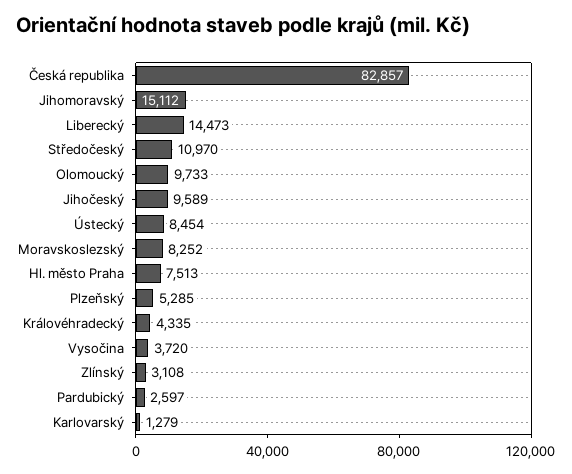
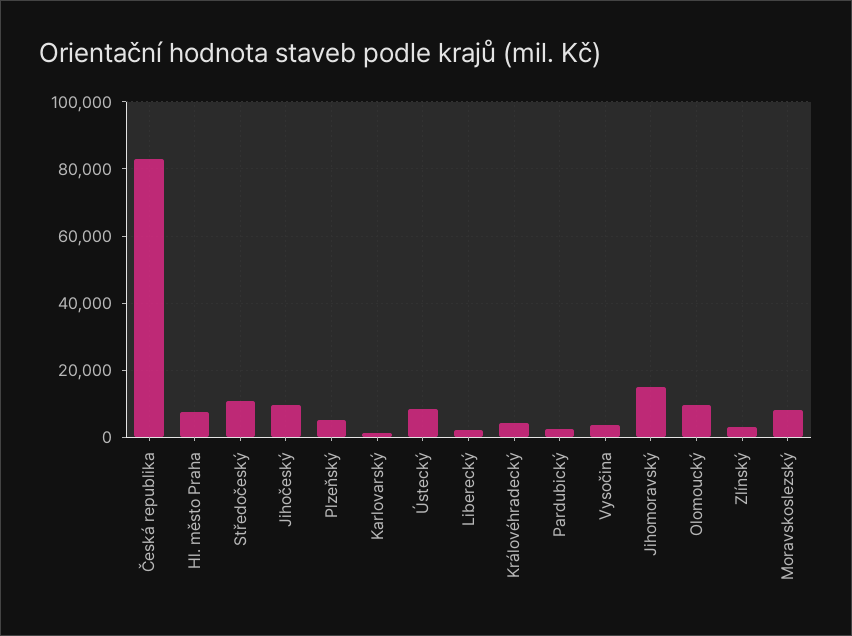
Liberecký: 14473 -> 2000

